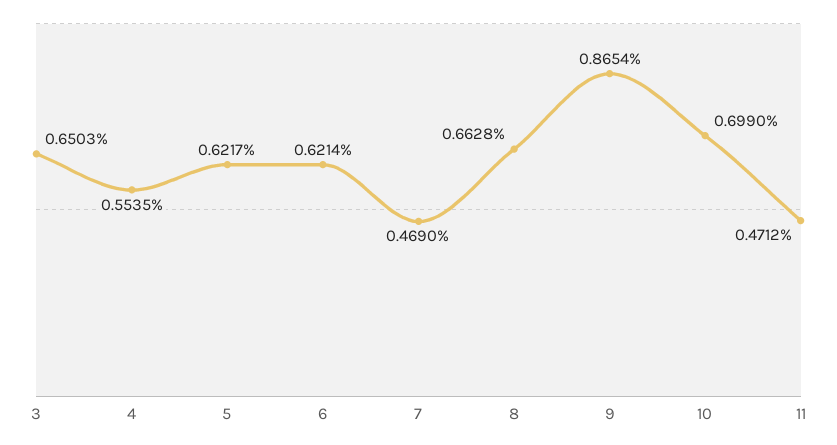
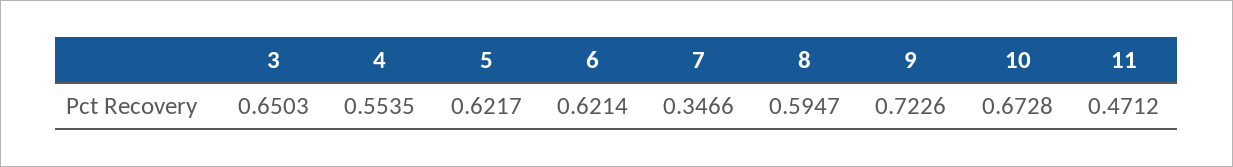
7: 0.469 -> 0.3466
8: 0.6628 -> 0.5947
9: 0.8654 -> 0.7226
10: 0.699 -> 0.6728

